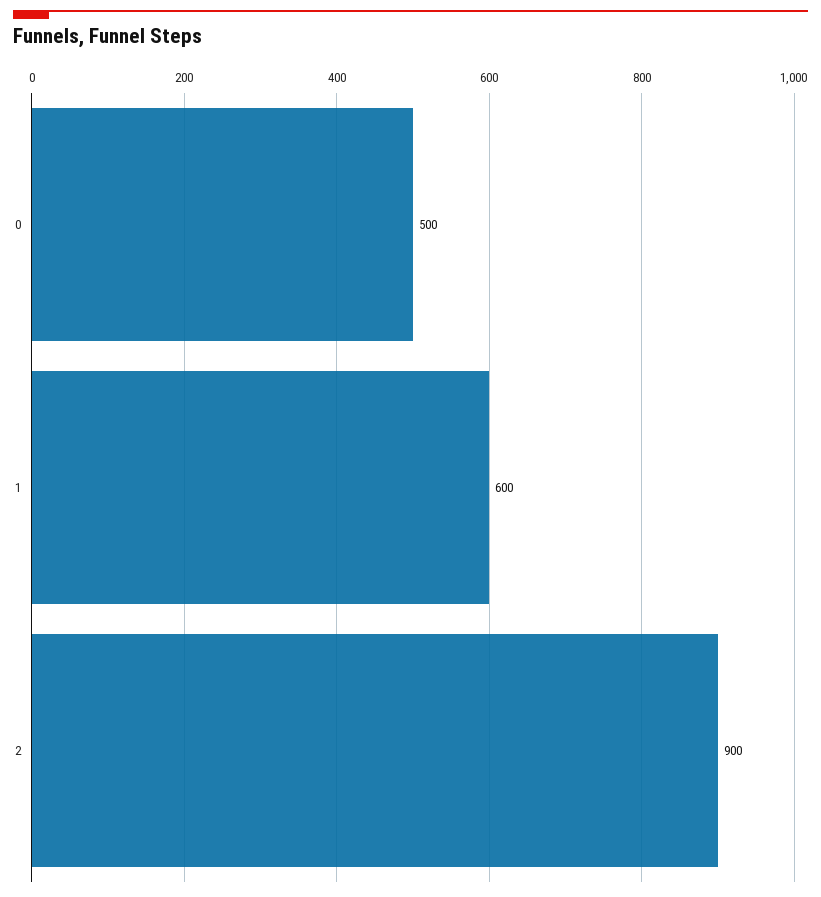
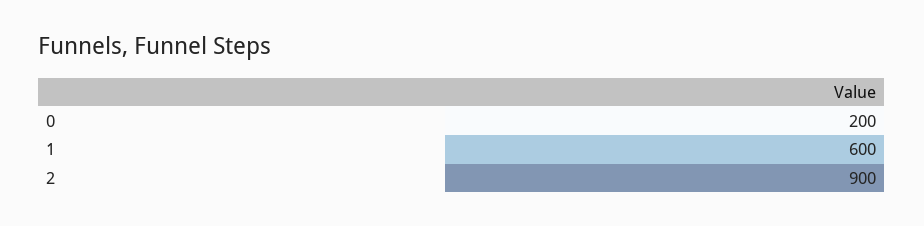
0: 500 -> 200

